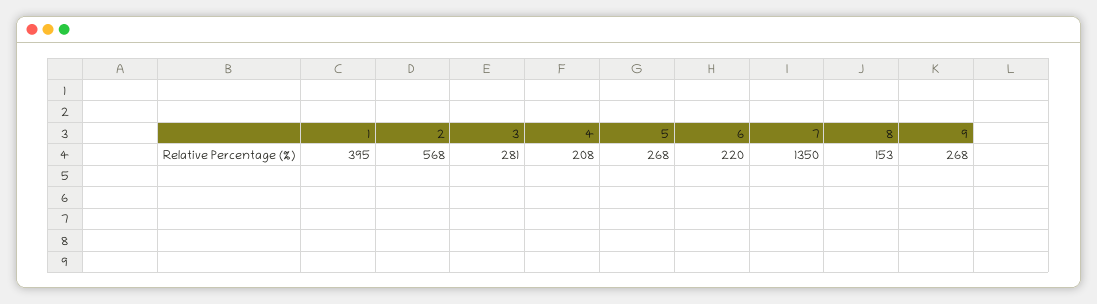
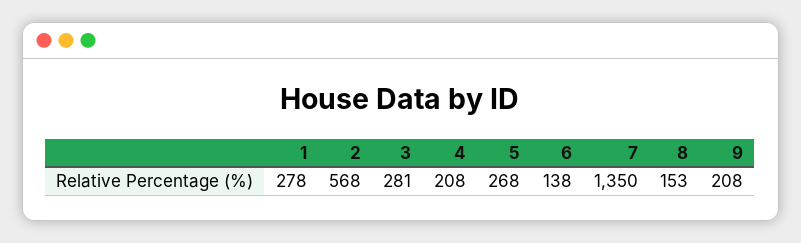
1: 395 -> 278
6: 220 -> 138
9: 268 -> 208

